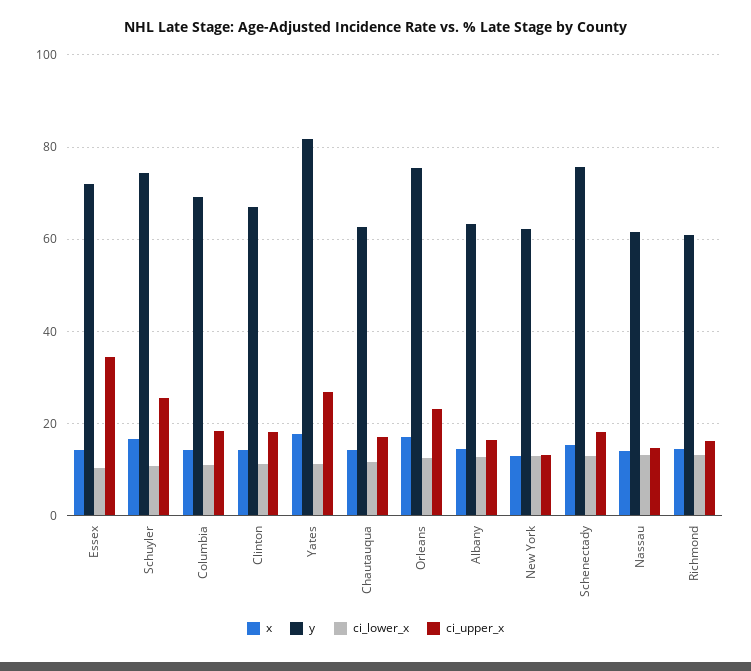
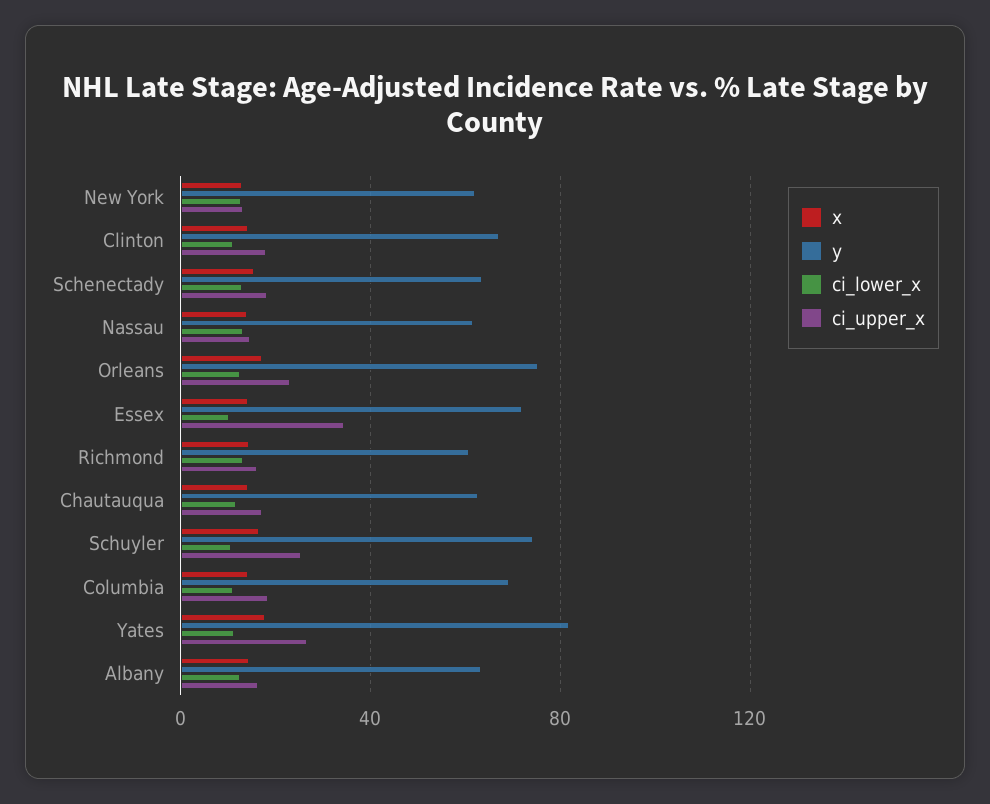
y, Schenectady: 76 -> 65

